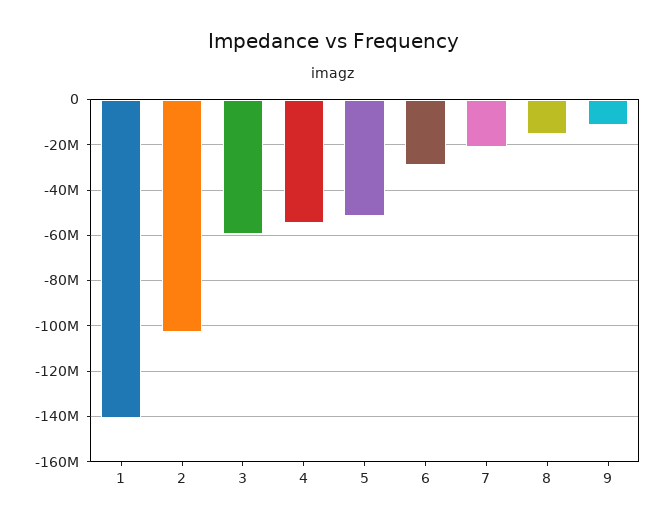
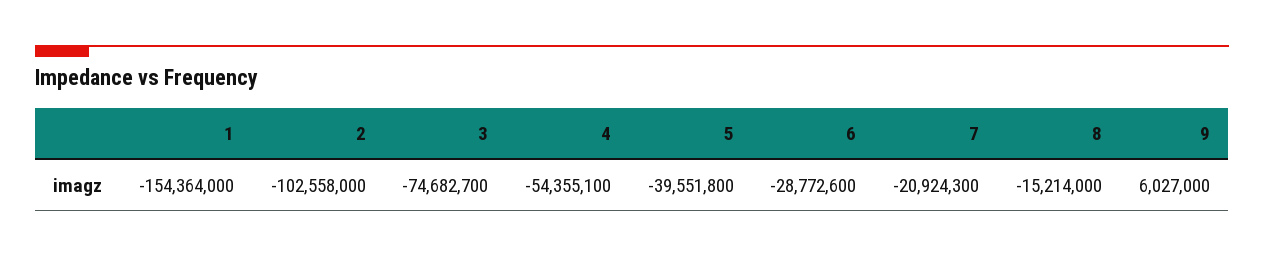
1: -140000000 -> -154364000
3: -60000000 -> -74682700
5: -50000000 -> -39551800
9: -10000000 -> 6027000

